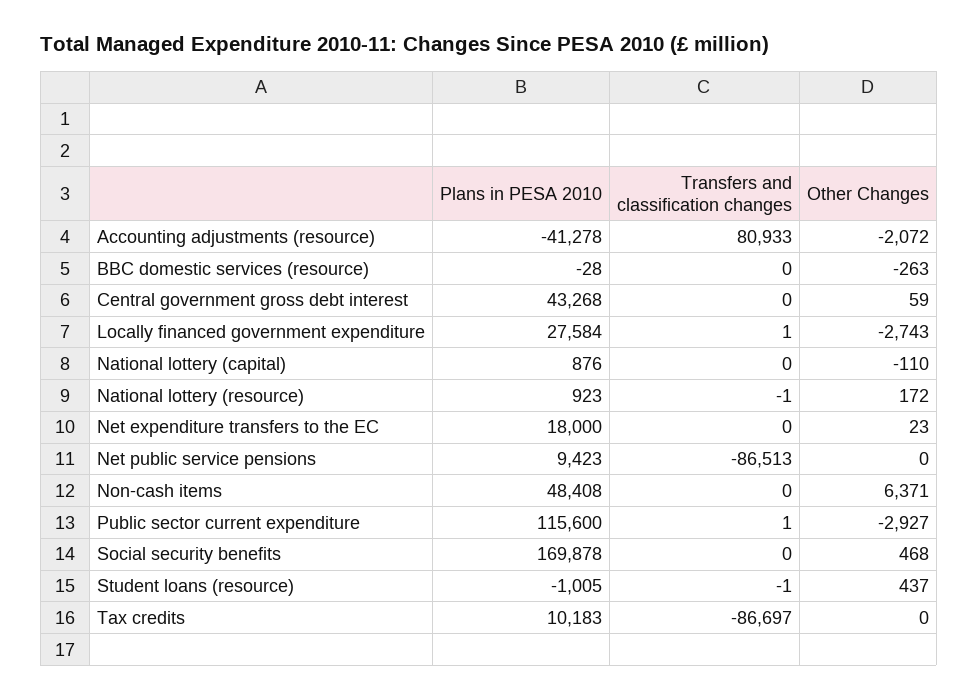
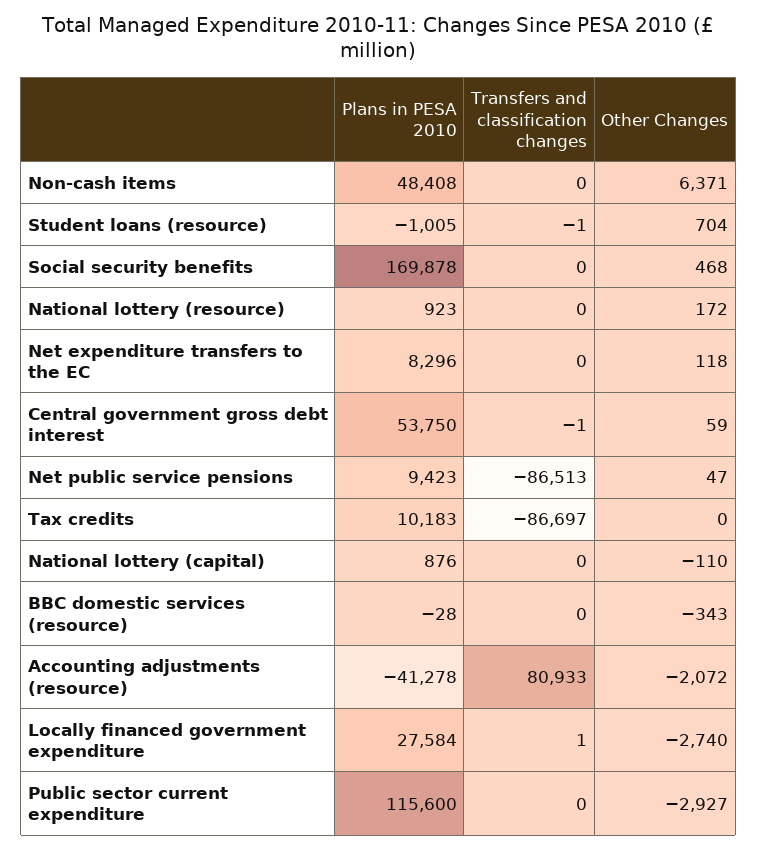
Other Changes, BBC domestic services (resource): -263 -> -343
Plans in PESA 2010, Central government gross debt interest: 43268 -> 53750
Transfers and classification changes, Central government gross debt interest: 0 -> -1
Other Changes, Locally financed government expenditure: -2743 -> -2740
Transfers and classification changes, National lottery (resource): -1 -> 0
Plans in PESA 2010, Net expenditure transfers to the EC: 18000 -> 8296
Other Changes, Net expenditure transfers to the EC: 23 -> 118
Other Changes, Net public service pensions: 0 -> 47
Transfers and classification changes, Public sector current expenditure: 1 -> 0
Other Changes, Student loans (resource): 437 -> 704

